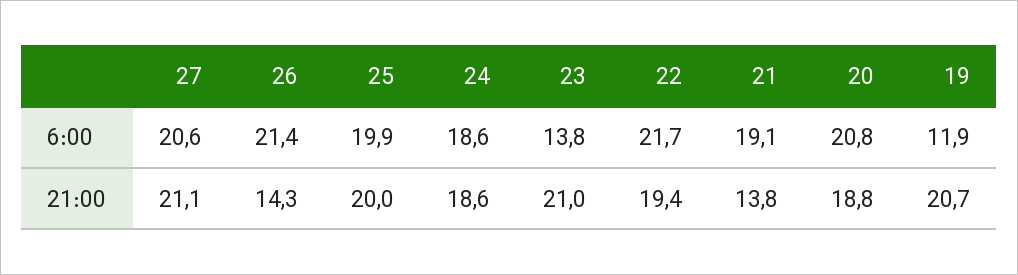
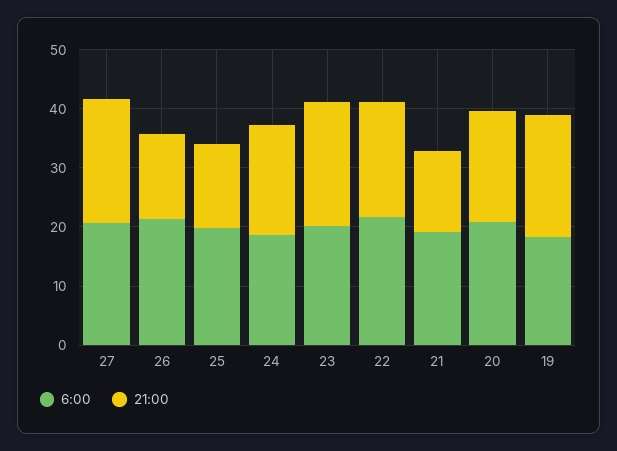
6:00, 23: 13.8 -> 20
6:00, 19: 11.9 -> 18
21:00, 25: 20 -> 14

